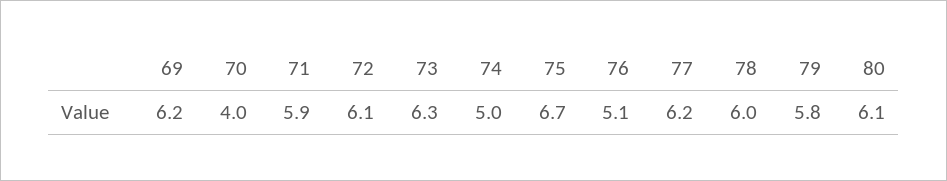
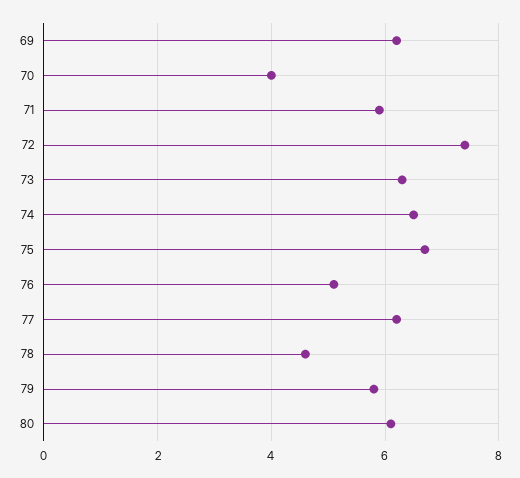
72: 6.1 -> 7.5
74: 5 -> 6.5
78: 6 -> 4.5

